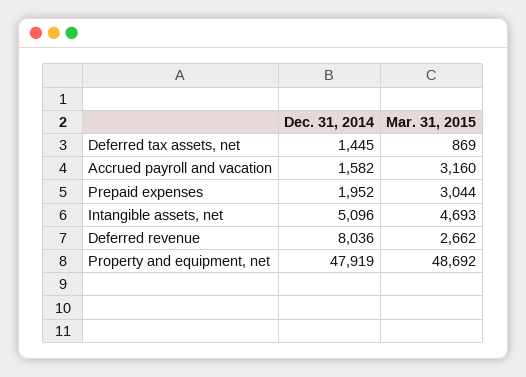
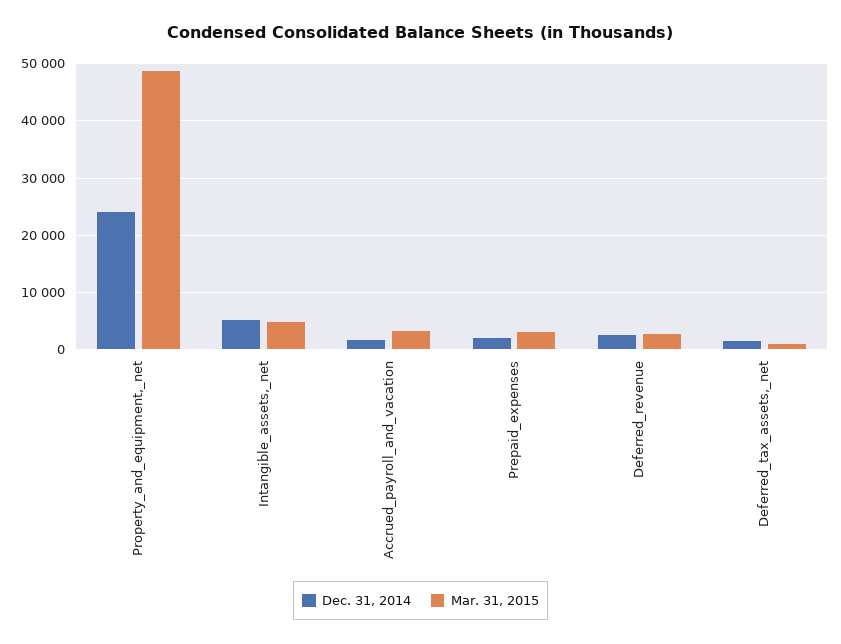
Dec. 31, 2014, Deferred revenue: 8036 -> 2000
Dec. 31, 2014, Property and equipment, net: 47919 -> 24000

